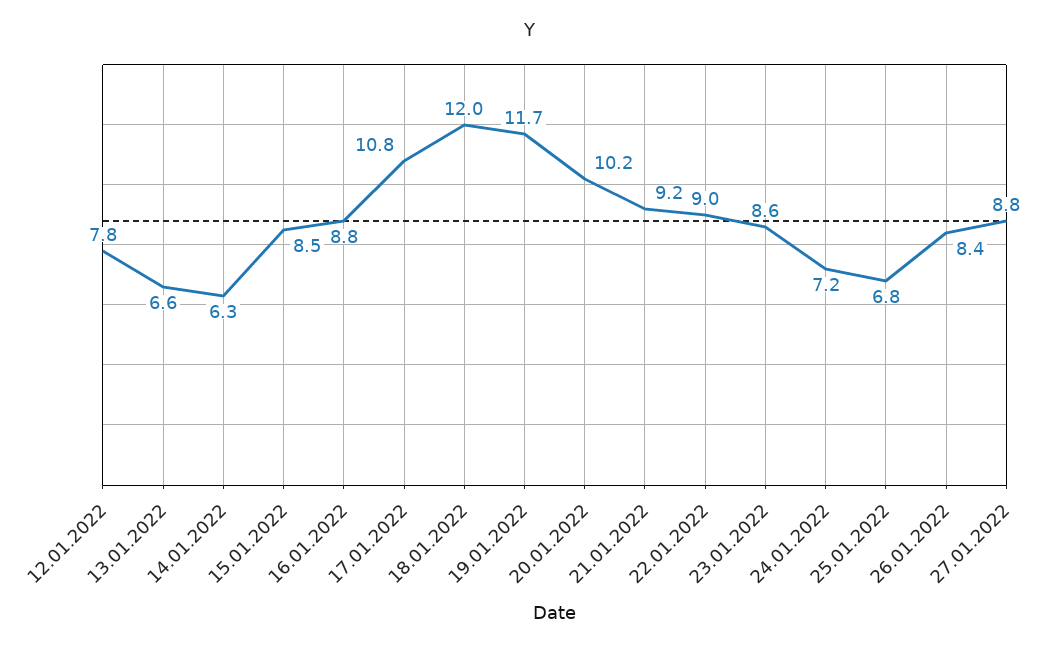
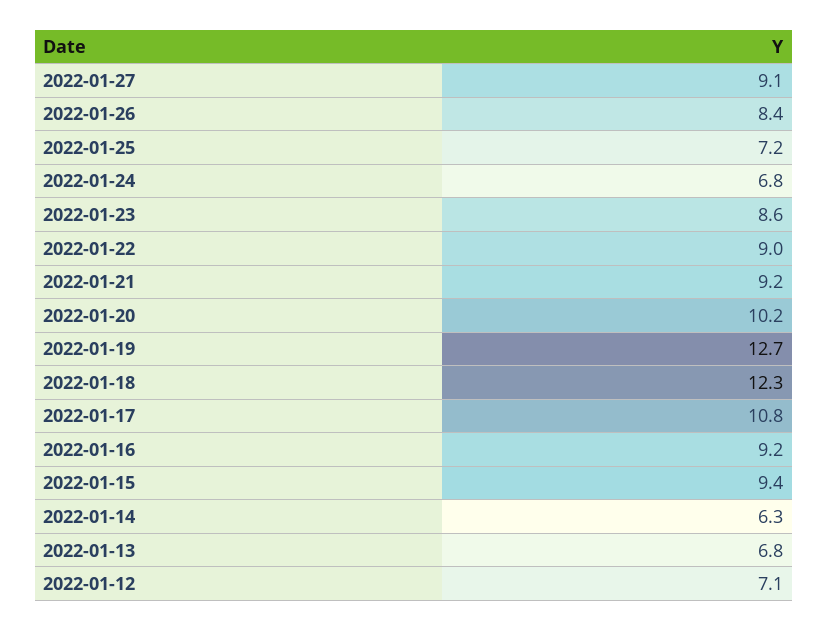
12.01.2022: 7.8 -> 7.1
13.01.2022: 6.6 -> 6.8
15.01.2022: 8.5 -> 9.4
16.01.2022: 8.8 -> 9.2
18.01.2022: 12 -> 12.3
19.01.2022: 11.7 -> 12.7
24.01.2022: 7.2 -> 6.8
25.01.2022: 6.8 -> 7.2
27.01.2022: 8.8 -> 9.1

